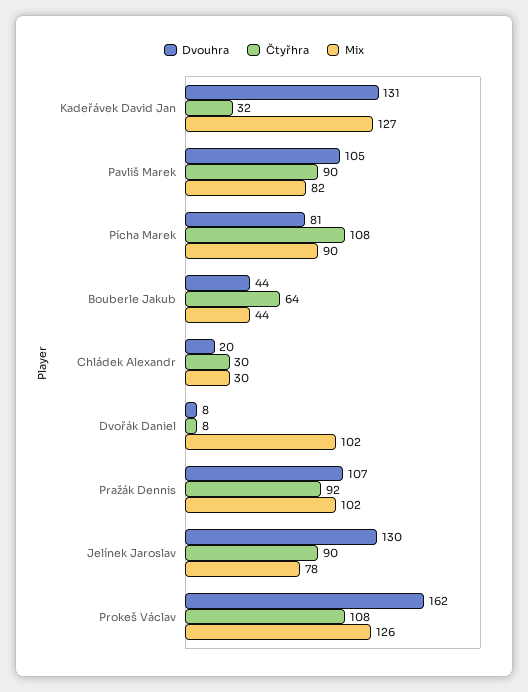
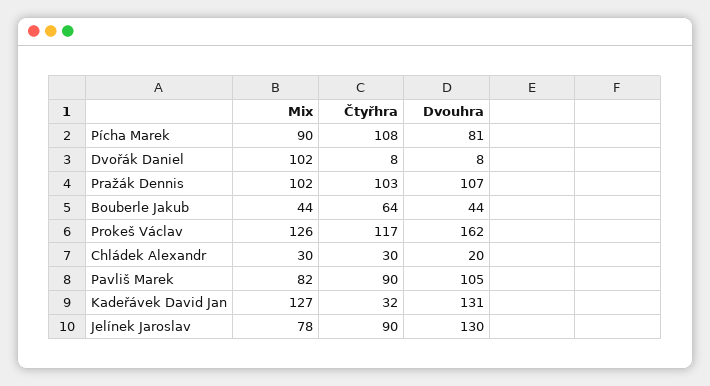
Čtyřhra, Pražák Dennis: 92 -> 103
Čtyřhra, Prokeš Václav: 108 -> 117

